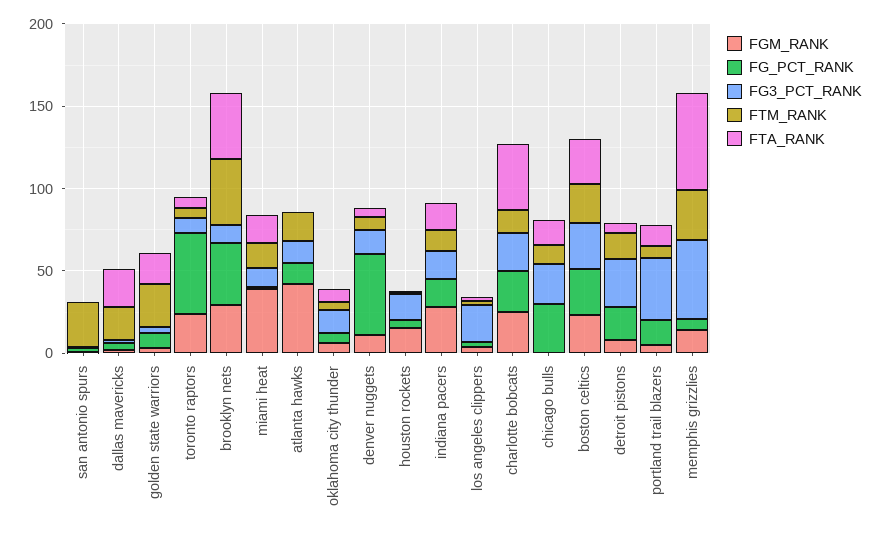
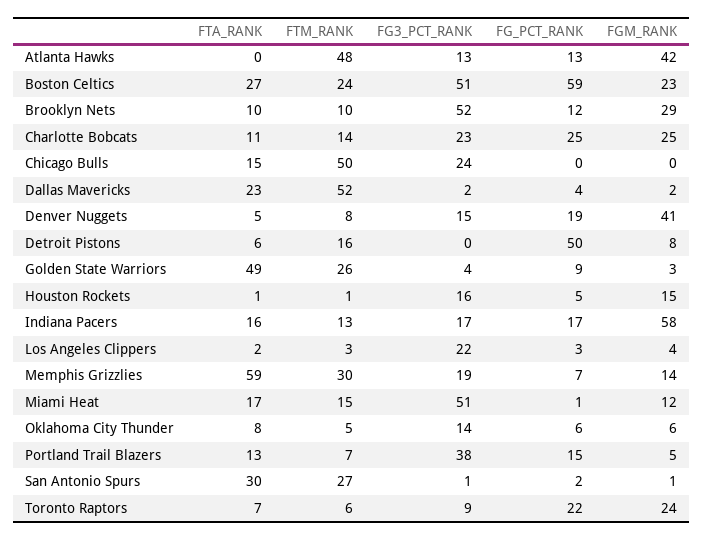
FTA_RANK, san antonio spurs: 0 -> 30
FTM_RANK, dallas mavericks: 20 -> 52
FTA_RANK, golden state warriors: 20 -> 49
FG_PCT_RANK, toronto raptors: 50 -> 22
FG_PCT_RANK, brooklyn nets: 40 -> 12
FG3_PCT_RANK, brooklyn nets: 10 -> 52
FTM_RANK, brooklyn nets: 40 -> 10
FTA_RANK, brooklyn nets: 40 -> 10
FGM_RANK, miami heat: 40 -> 12
FG3_PCT_RANK, miami heat: 10 -> 51
FTM_RANK, atlanta hawks: 20 -> 48
FGM_RANK, denver nuggets: 10 -> 41
FG_PCT_RANK, denver nuggets: 50 -> 19
FGM_RANK, indiana pacers: 30 -> 58
FTA_RANK, charlotte bobcats: 40 -> 11
FG_PCT_RANK, chicago bulls: 30 -> 0
FTM_RANK, chicago bulls: 10 -> 50
FG_PCT_RANK, boston celtics: 30 -> 59
FG3_PCT_RANK, boston celtics: 30 -> 51
FG_PCT_RANK, detroit pistons: 20 -> 50
FG3_PCT_RANK, detroit pistons: 30 -> 0
FG3_PCT_RANK, memphis grizzlies: 50 -> 19

